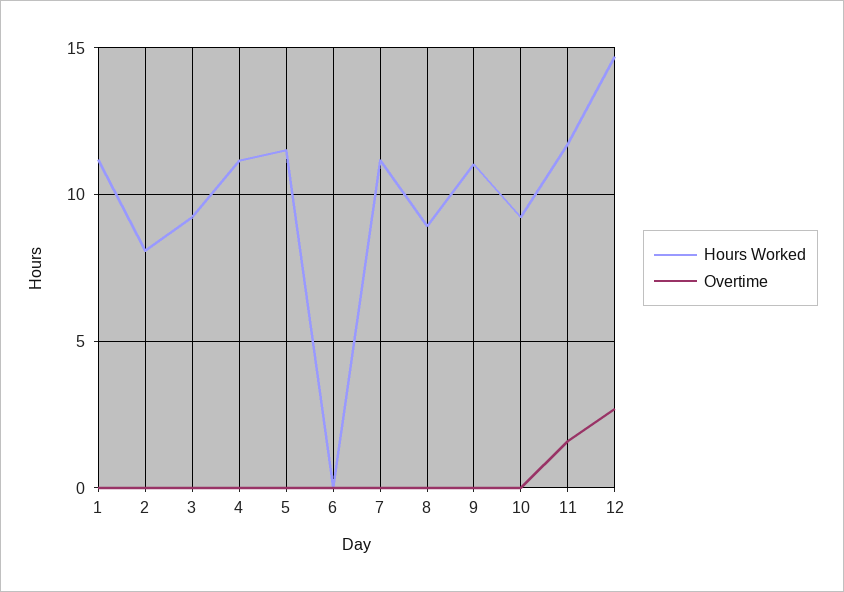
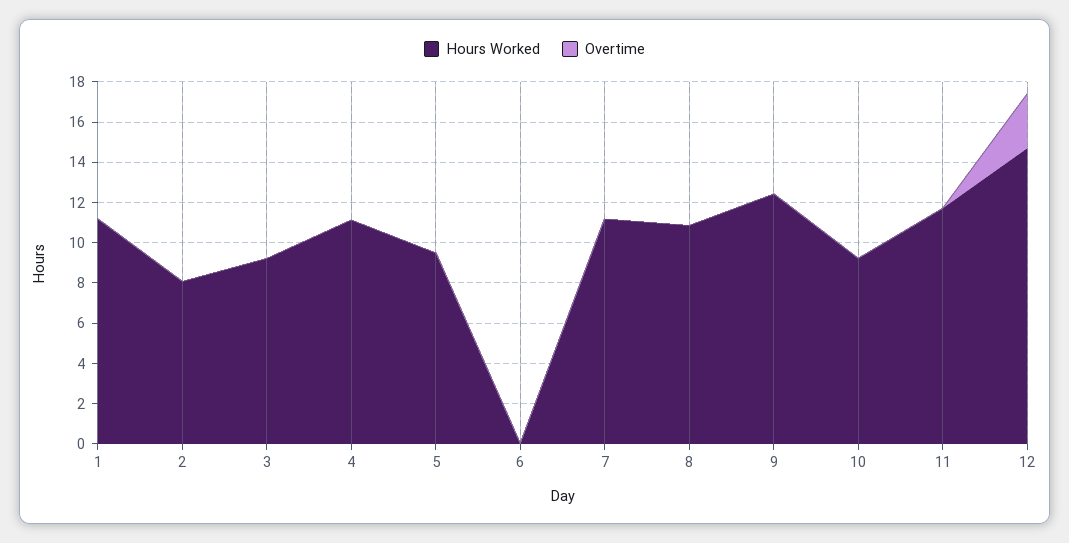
Hours Worked, 5: 11.5 -> 9.5
Hours Worked, 8: 9 -> 11
Hours Worked, 9: 11 -> 12.5
Overtime, 11: 1.5 -> 0

